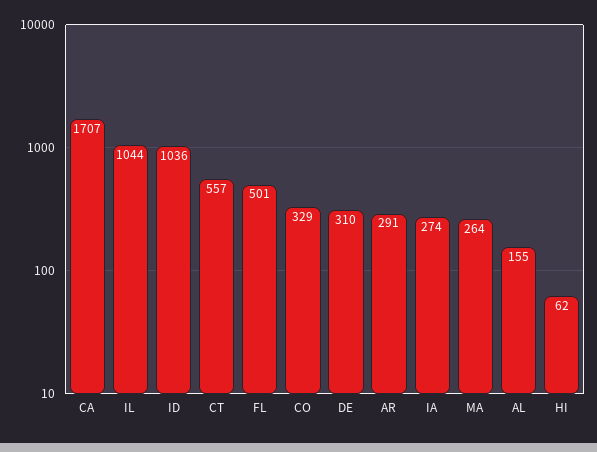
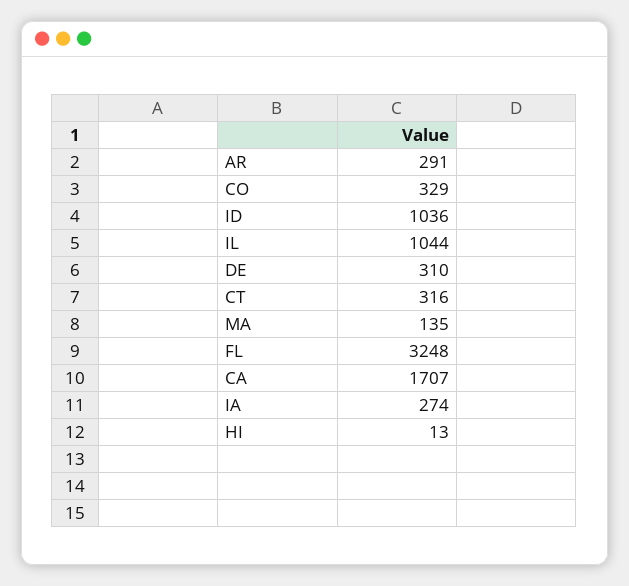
CT: 557 -> 316
FL: 501 -> 3248
MA: 264 -> 135
AL: 155 -> none
HI: 62 -> 13

